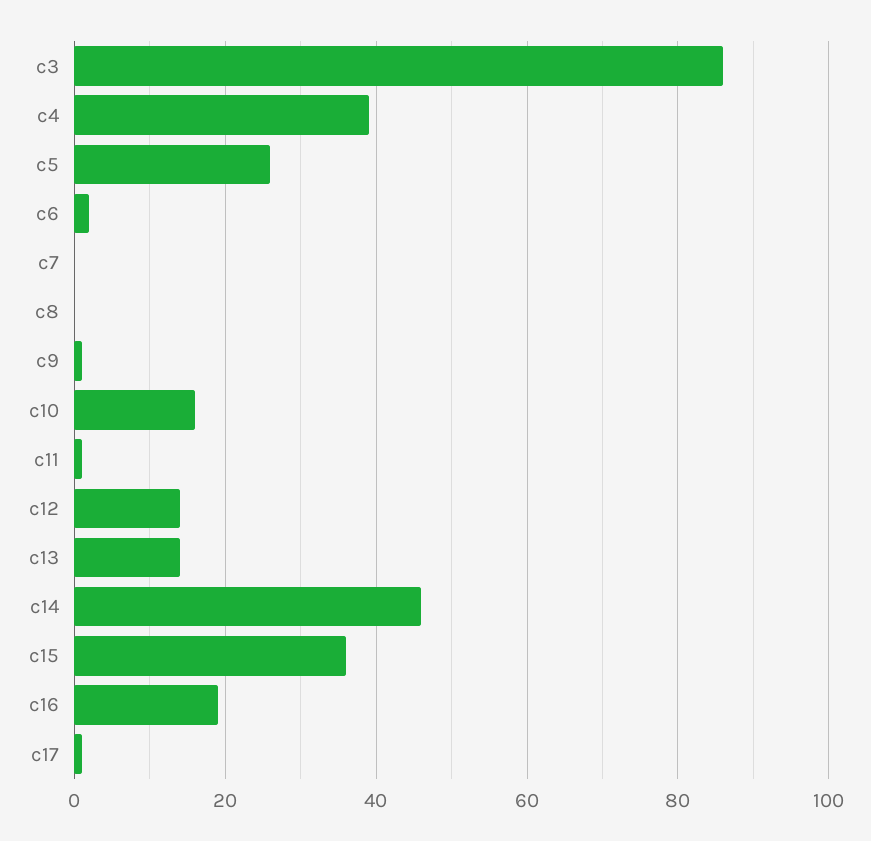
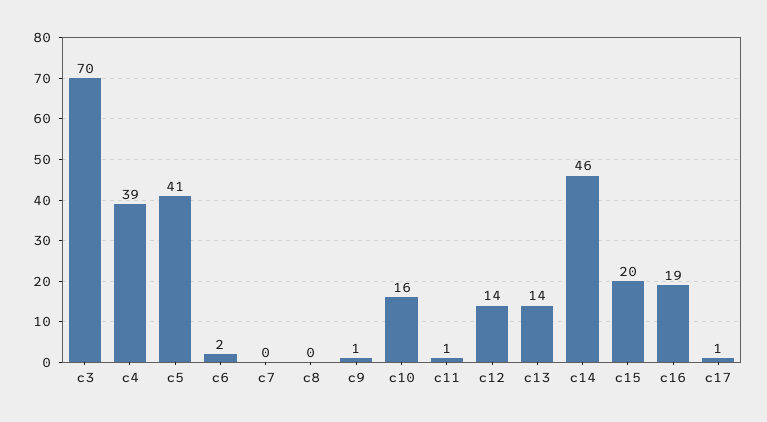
c3: 85 -> 70
c5: 25 -> 41
c15: 35 -> 20

